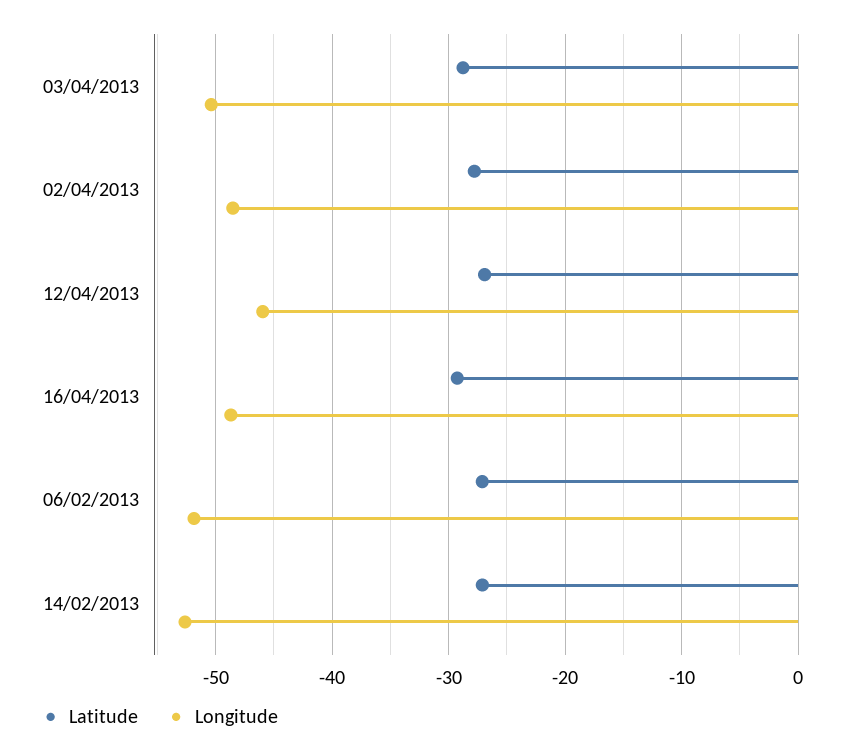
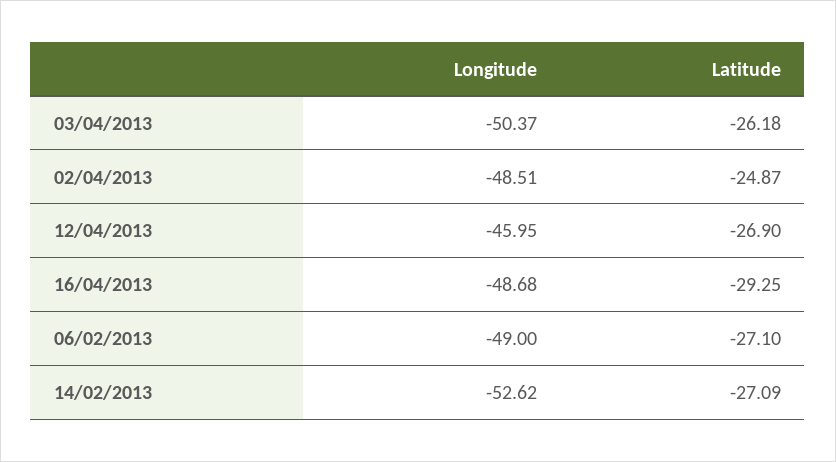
Latitude, 03/04/2013: -29 -> -26.18
Latitude, 02/04/2013: -28 -> -24.87
Longitude, 06/02/2013: -52 -> -49

